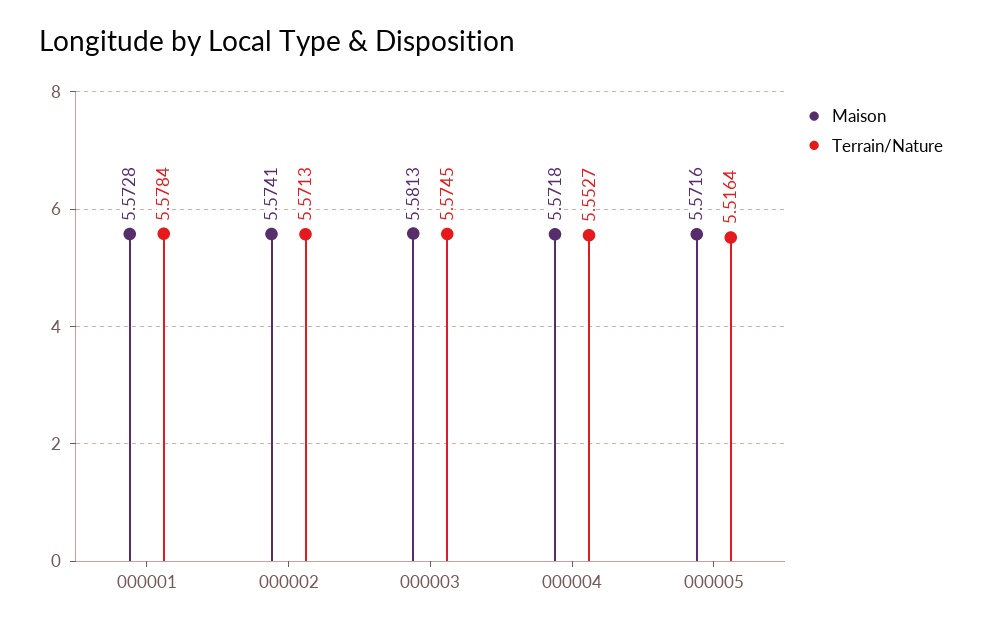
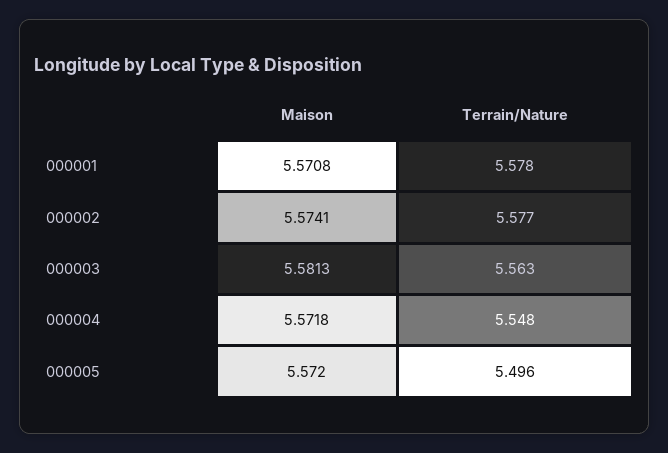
Maison, 000001: 5.5728 -> 5.5708
Terrain/Nature, 000002: 5.5713 -> 5.577
Terrain/Nature, 000003: 5.5745 -> 5.563
Terrain/Nature, 000004: 5.5527 -> 5.548
Maison, 000005: 5.5716 -> 5.572
Terrain/Nature, 000005: 5.5164 -> 5.496

